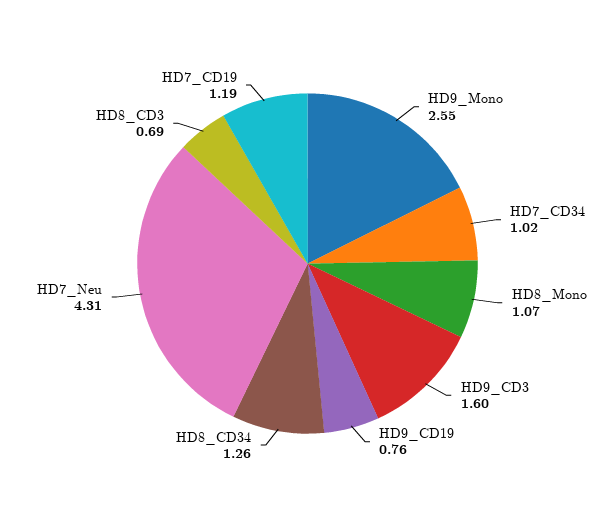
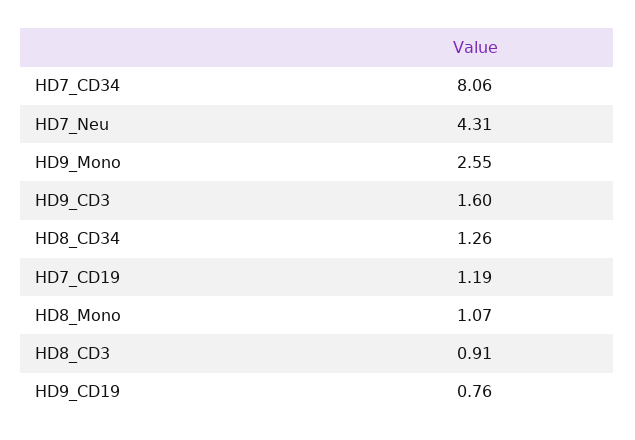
HD7_CD34: 1.02 -> 8.06
HD8_CD3: 0.69 -> 0.91

